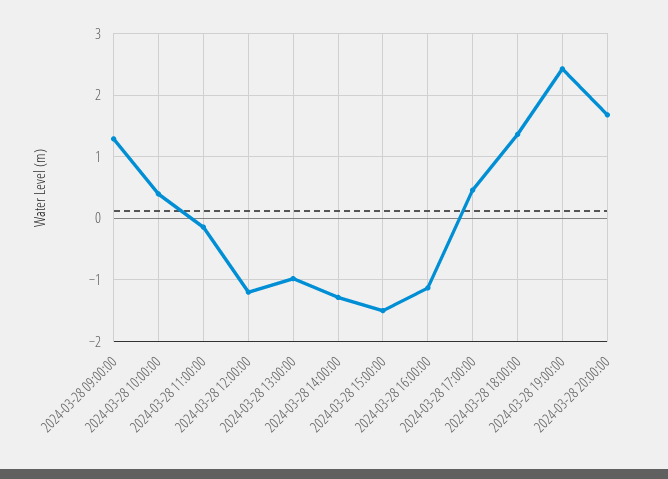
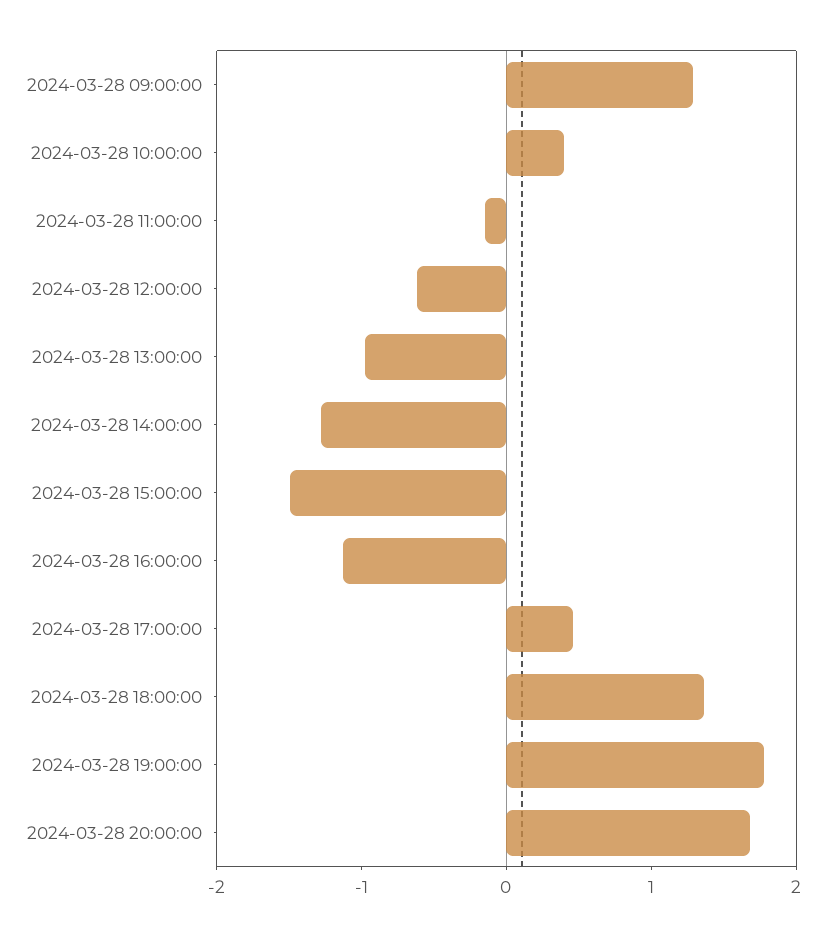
2024-03-28 12:00:00: -1.2 -> -0.6
2024-03-28 19:00:00: 2.4 -> 1.8

